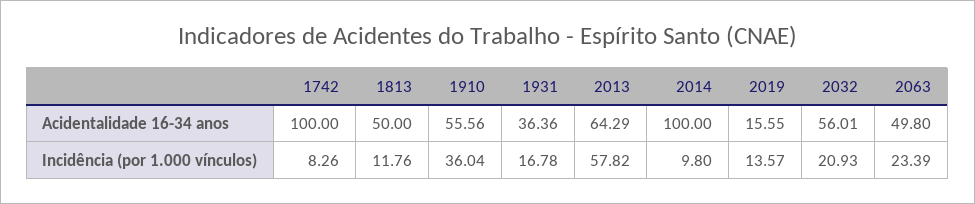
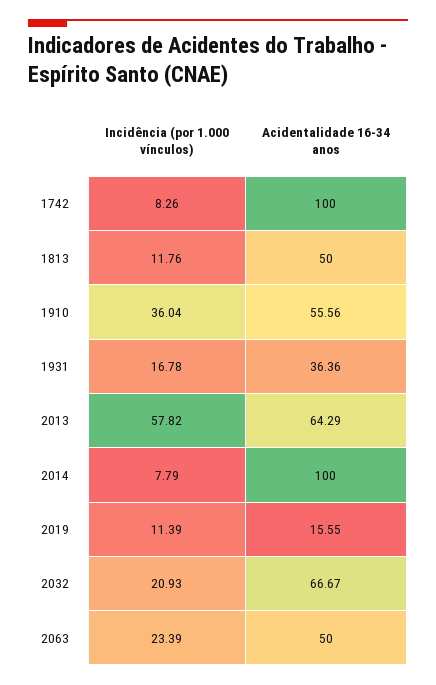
2032, Acidentalidade 16-34 anos: 56.01 -> 66.67
2063, Acidentalidade 16-34 anos: 49.8 -> 50
2014, Incidência (por 1.000 vínculos): 9.8 -> 7.79
2019, Incidência (por 1.000 vínculos): 13.57 -> 11.39

